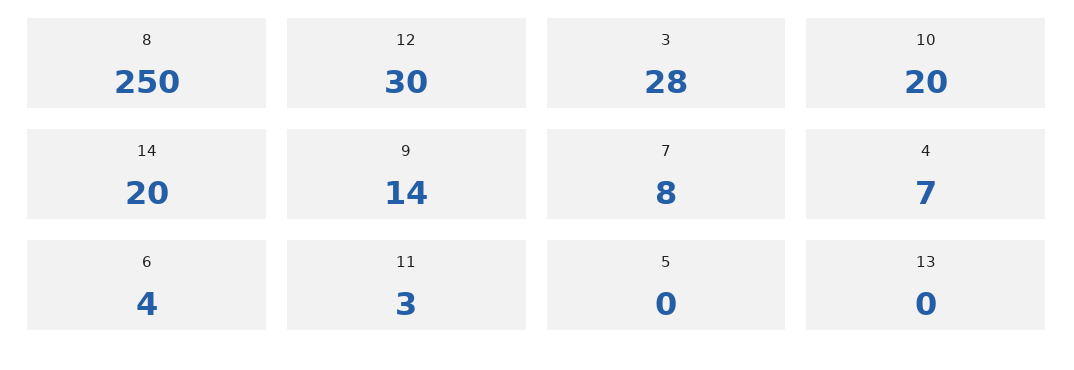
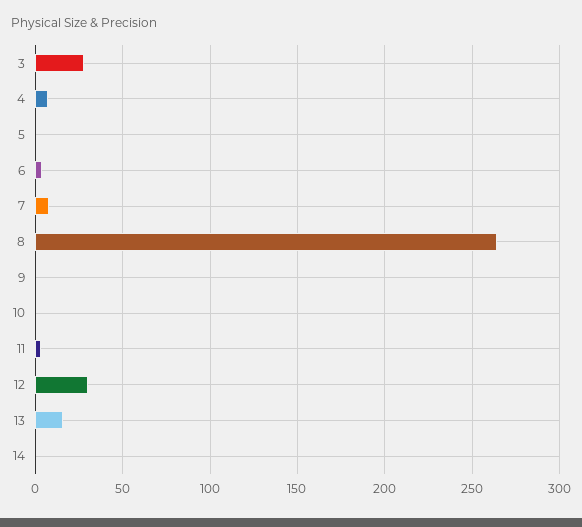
8: 250 -> 265
10: 20 -> 0
14: 20 -> 0
9: 14 -> 0
13: 0 -> 15

